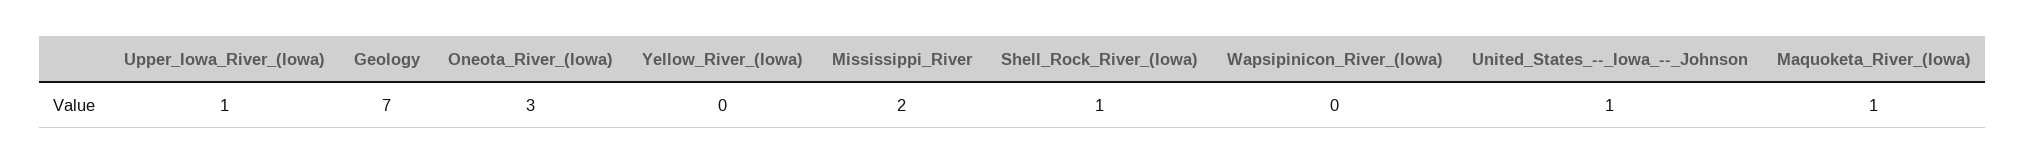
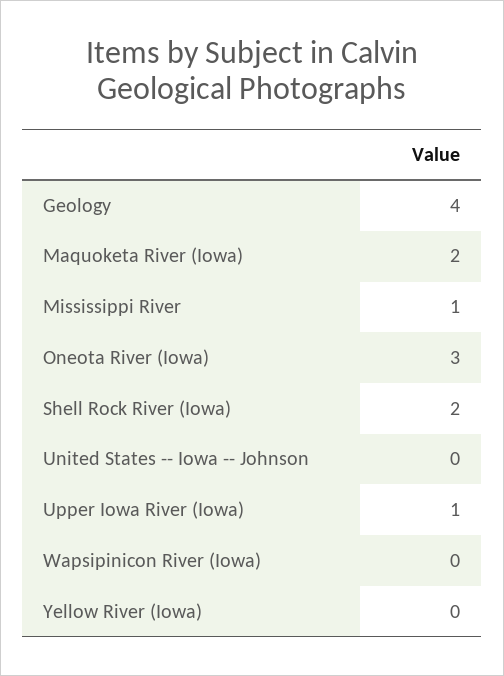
Geology: 7 -> 4
Mississippi_River: 2 -> 1
Shell_Rock_River_(Iowa): 1 -> 2
United_States_--_Iowa_--_Johnson: 1 -> 0
Maquoketa_River_(Iowa): 1 -> 2

